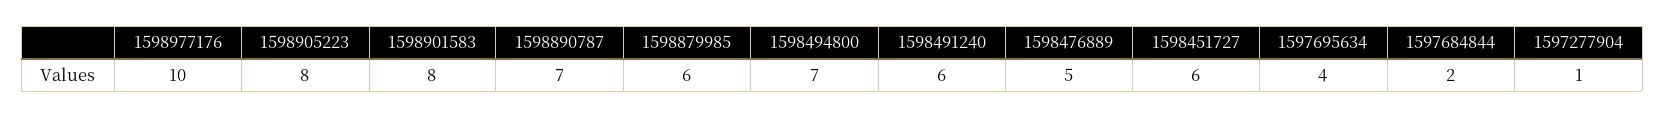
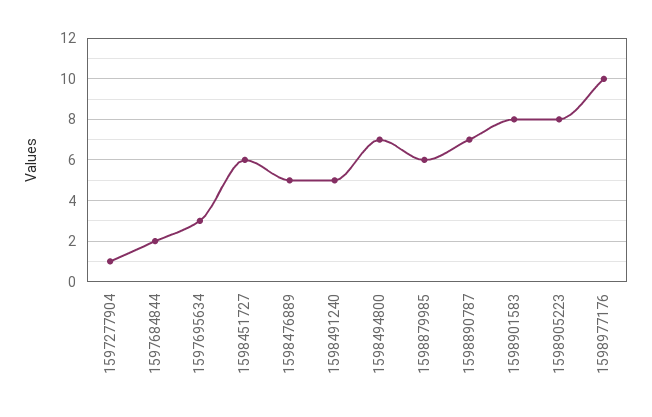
1598491240: 6 -> 5
1597695634: 4 -> 3

